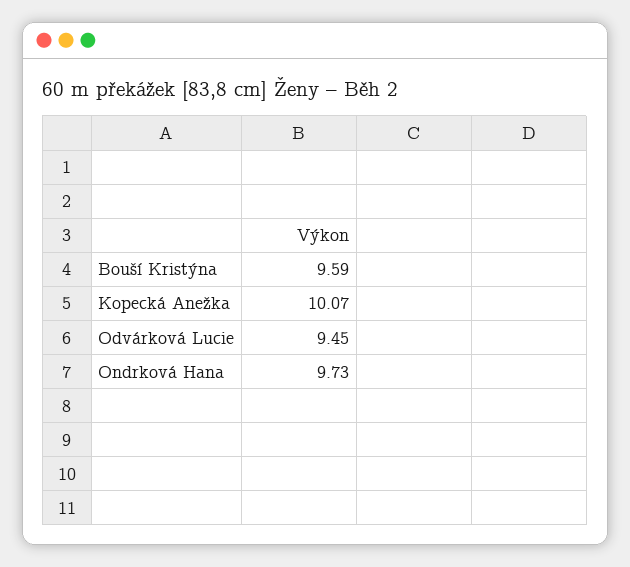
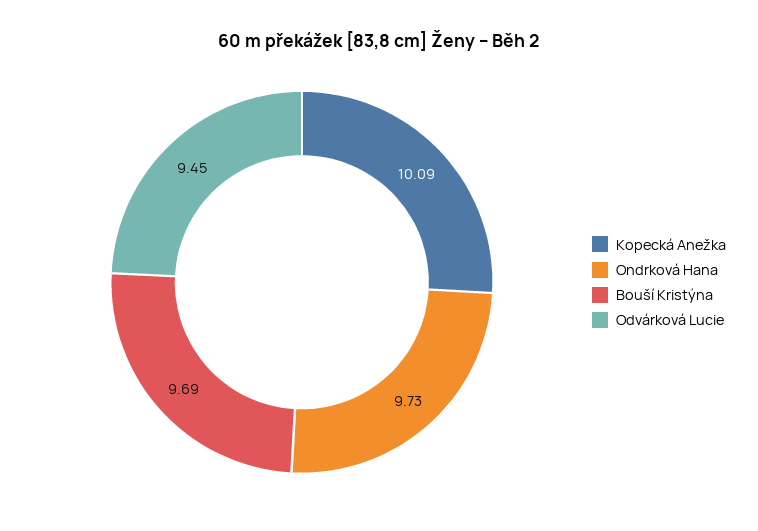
Bouší Kristýna: 9.59 -> 9.69
Kopecká Anežka: 10.07 -> 10.09

